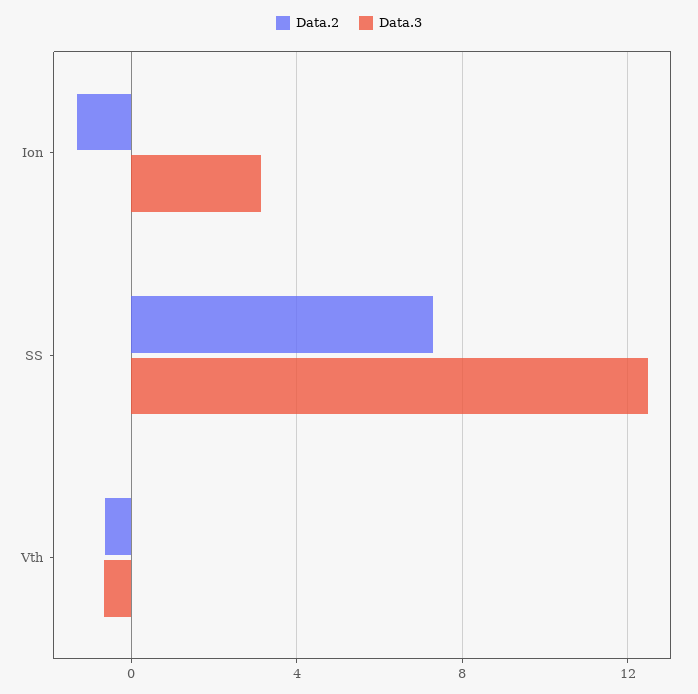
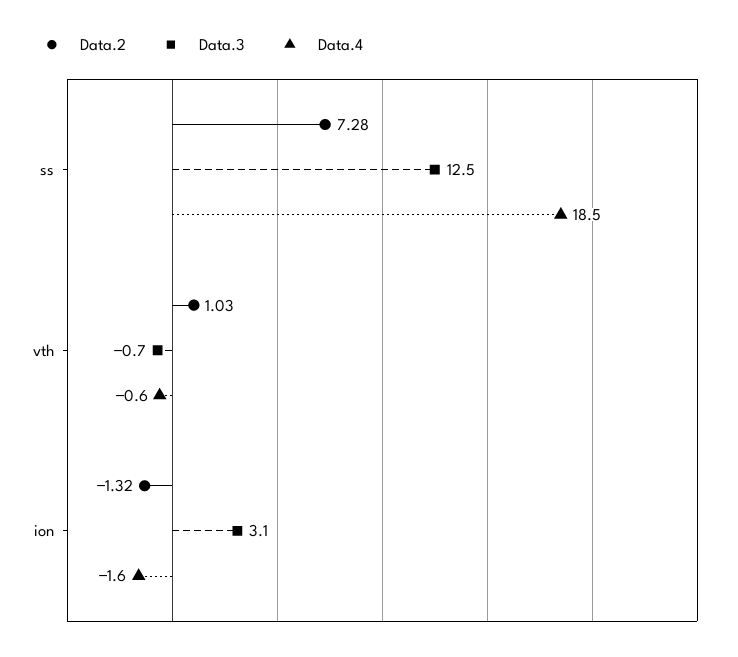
Data.2, Vth: -0.5 -> 1.03
Data.4, SS: none -> 18.5
Data.4, Vth: none -> -0.6
Data.4, Ion: none -> -1.6

